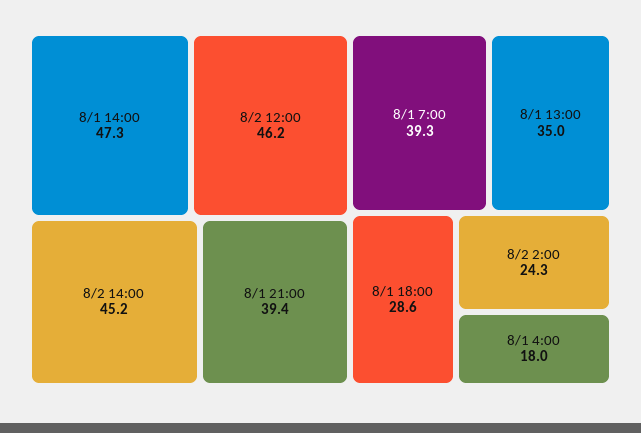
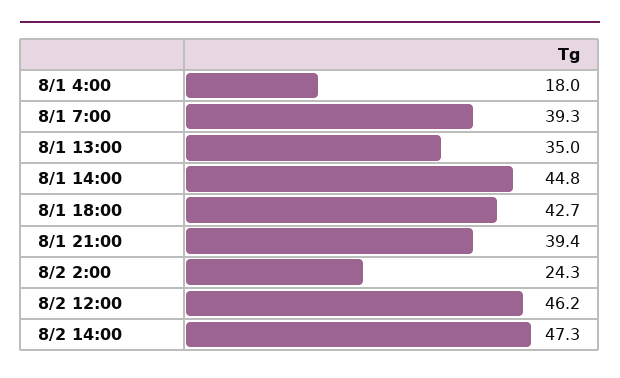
8/1 14:00: 47.3 -> 44.8
8/2 14:00: 45.2 -> 47.3
8/1 18:00: 28.6 -> 42.7

